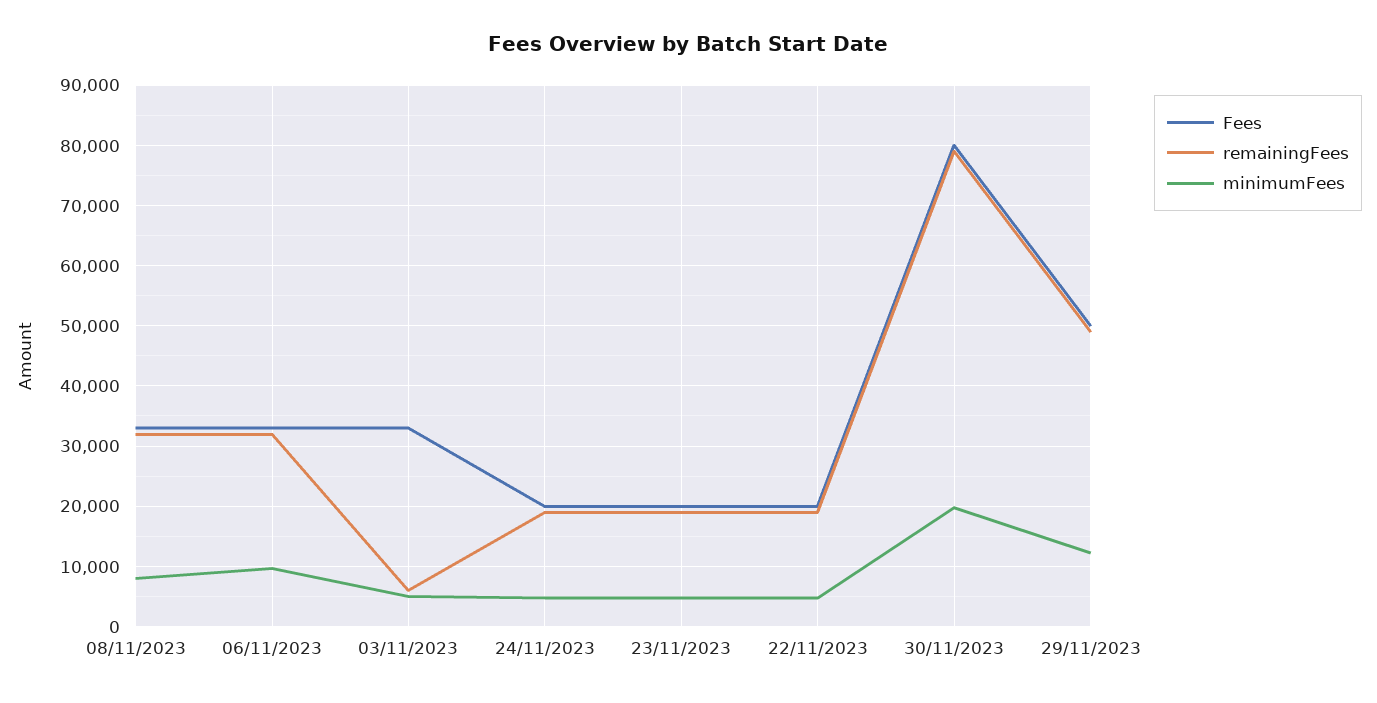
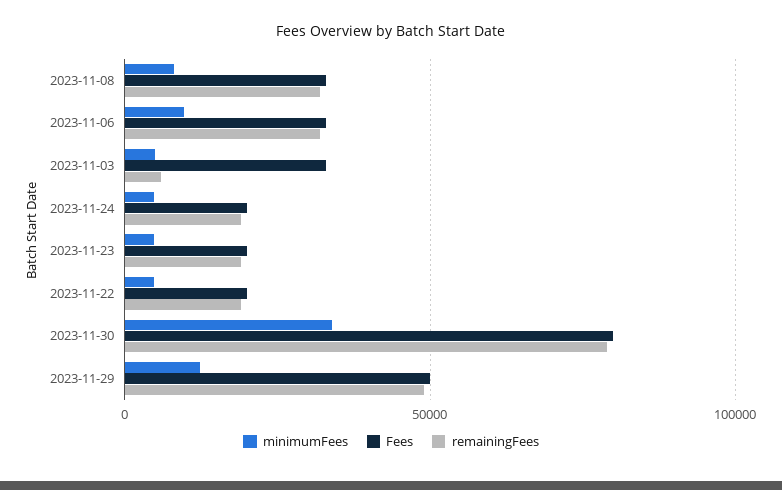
minimumFees, 30/11/2023: 20000 -> 35000

